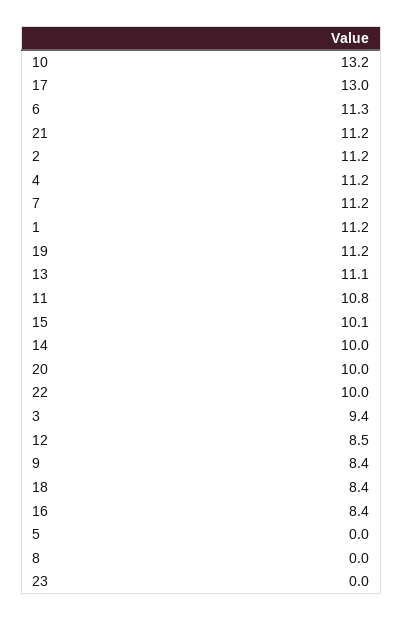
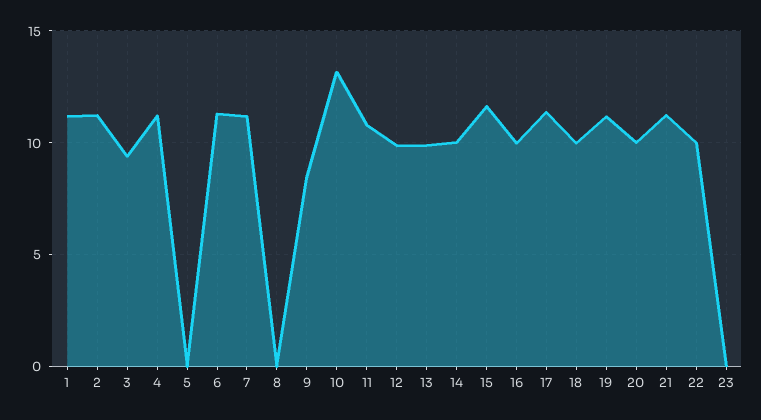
17: 13 -> 11.5
13: 11.1 -> 10
15: 10.1 -> 11.5
12: 8.5 -> 10
18: 8.4 -> 10
16: 8.4 -> 10

